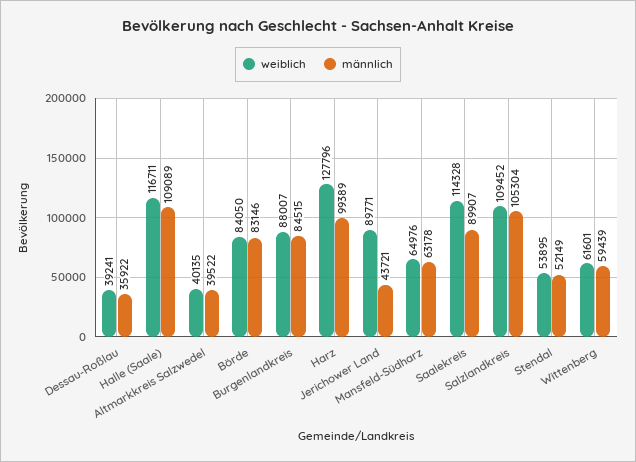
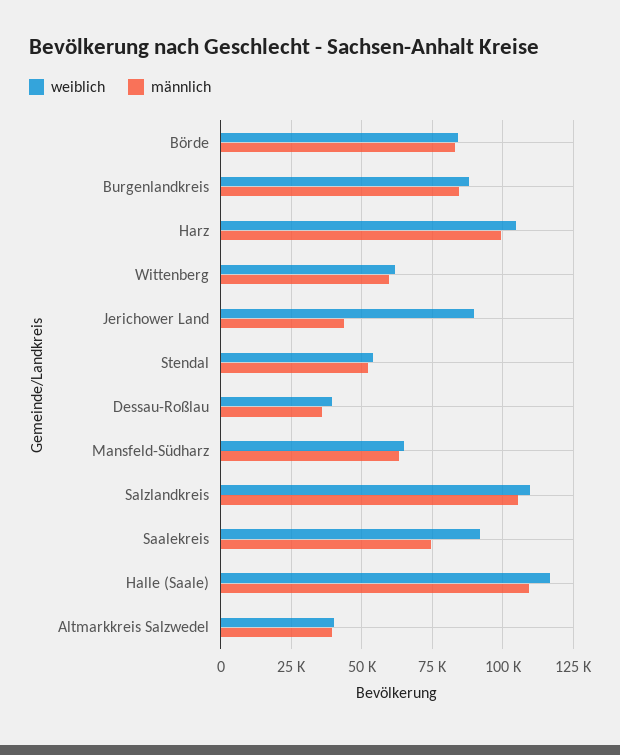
weiblich, Harz: 127796 -> 105000
weiblich, Saalekreis: 114328 -> 92500
männlich, Saalekreis: 89907 -> 75000

